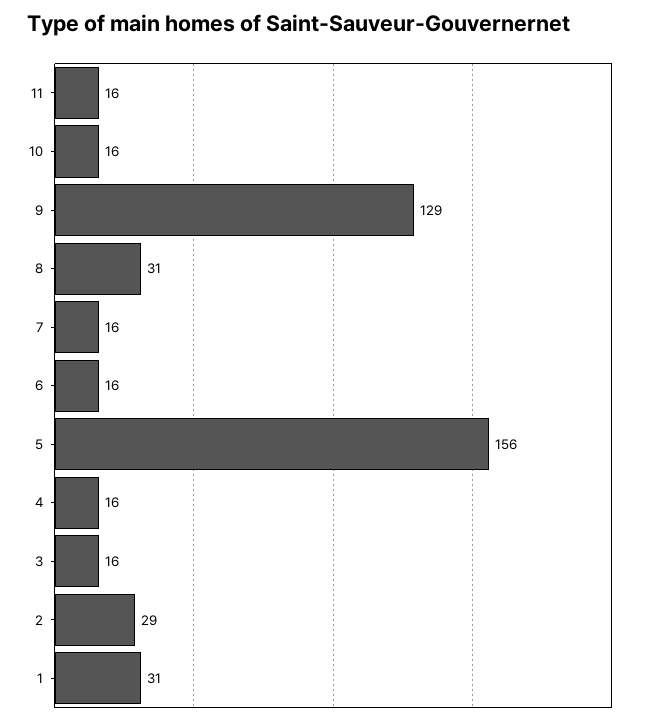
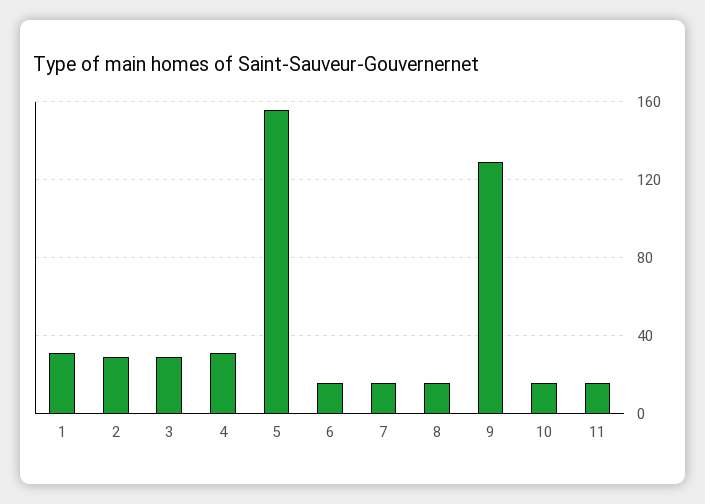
8: 31 -> 15
4: 16 -> 30
3: 16 -> 30

